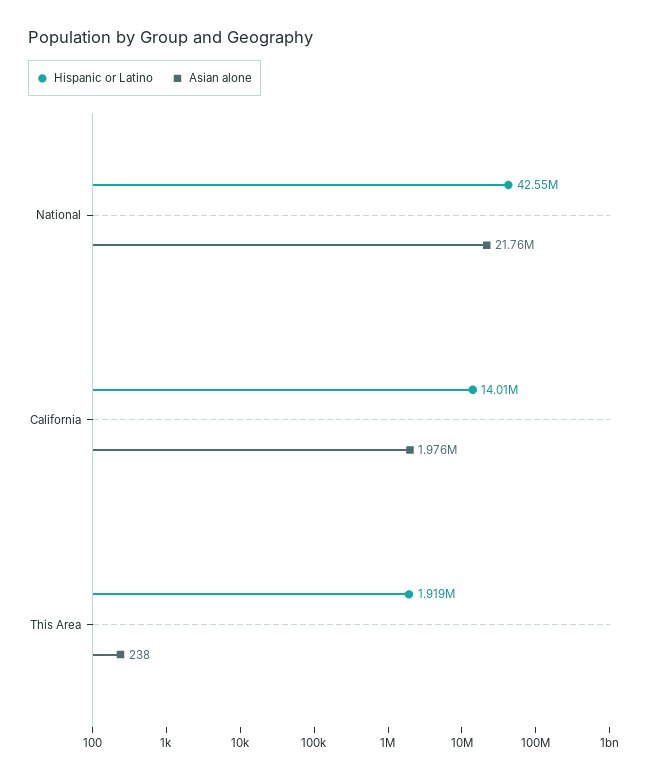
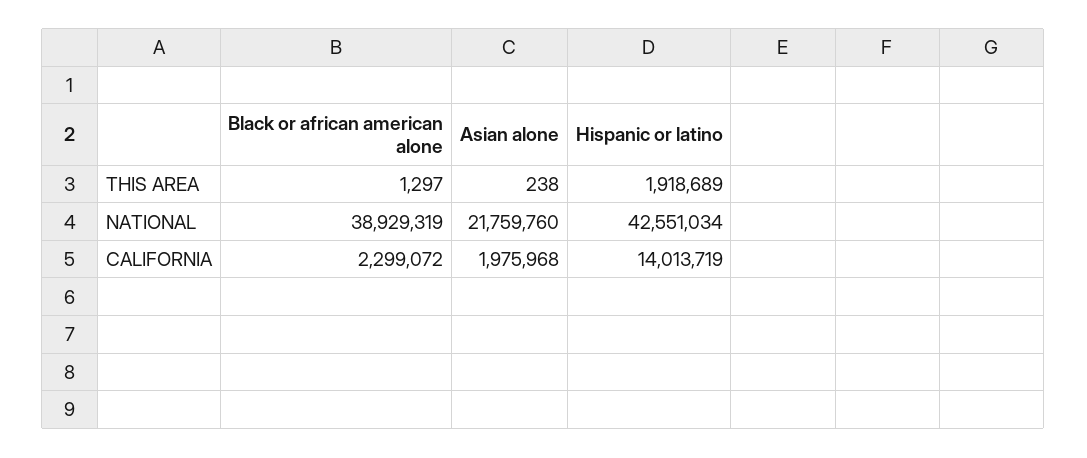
Black or african american alone, This Area: none -> 1297
Black or african american alone, National: none -> 38929319
Black or african american alone, California: none -> 2299072

